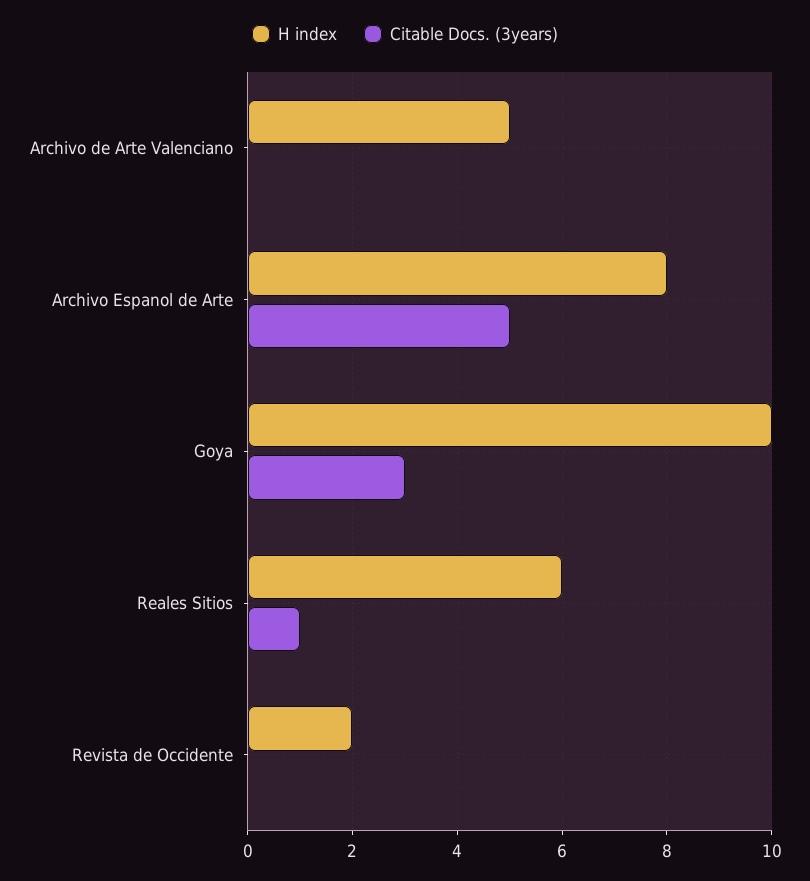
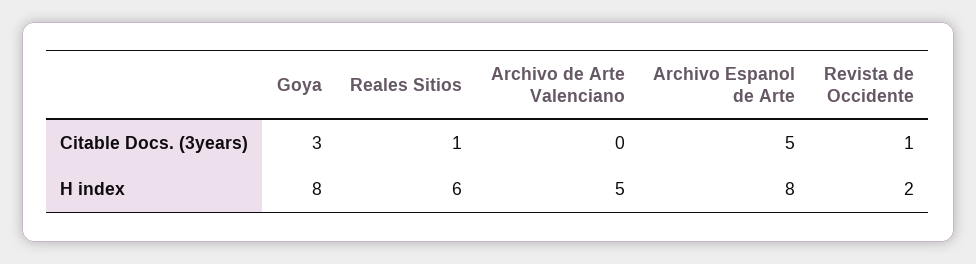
H index, Goya: 10 -> 8
Citable Docs. (3years), Revista de Occidente: 0 -> 1

